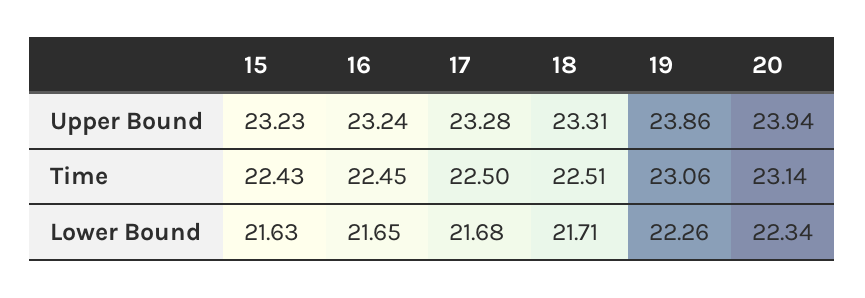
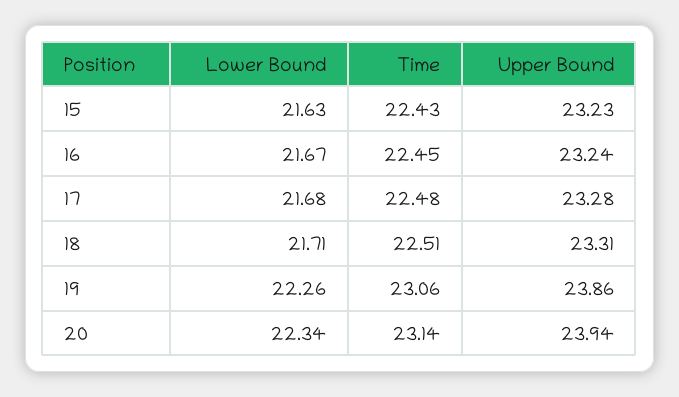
17, Time: 22.5 -> 22.48
16, Lower Bound: 21.65 -> 21.67

